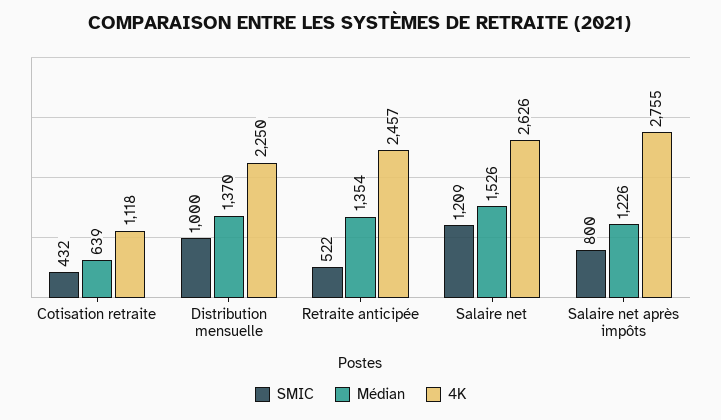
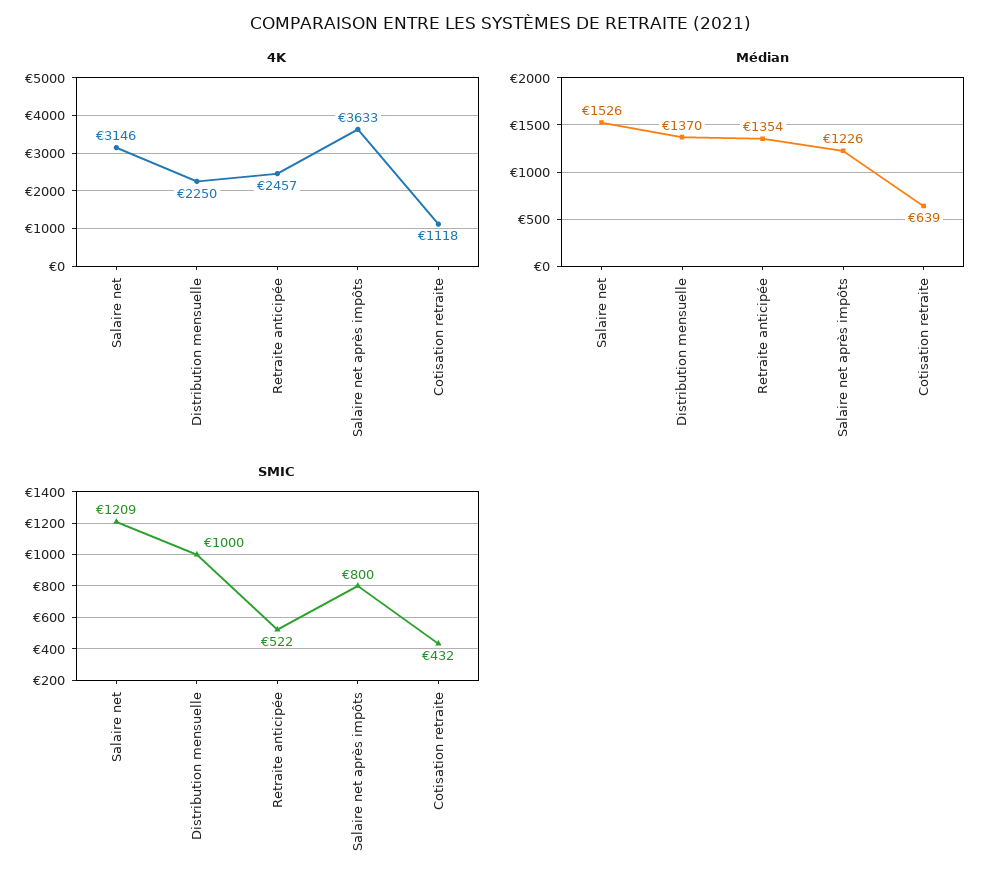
4K, Salaire net: 2626 -> 3146
4K, Salaire net après impôts: 2755 -> 3633

